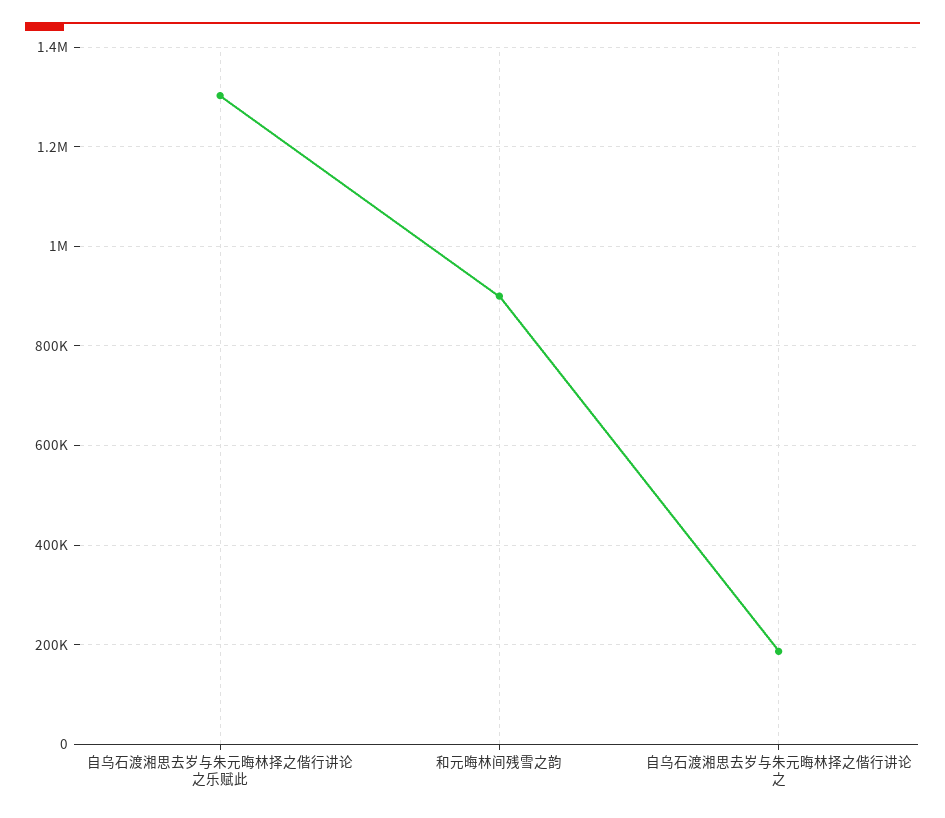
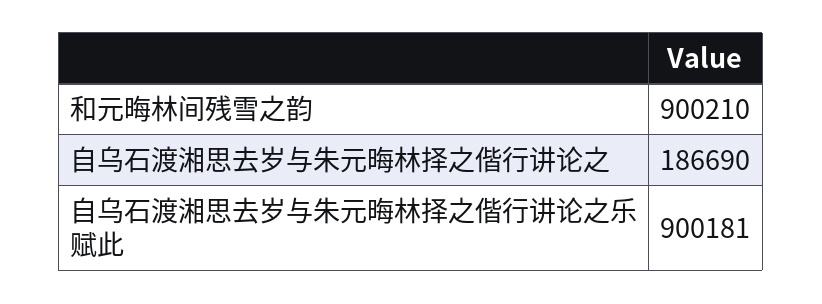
自乌石渡湘思去岁与朱元晦林择之偕行讲论之乐赋此: 1300000 -> 900181

